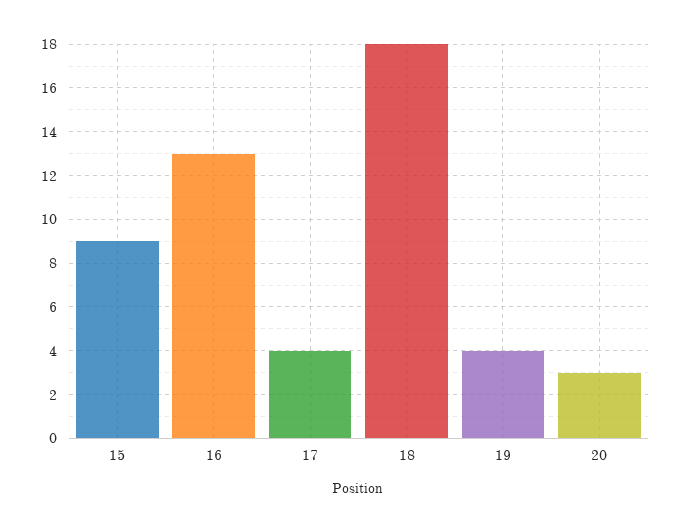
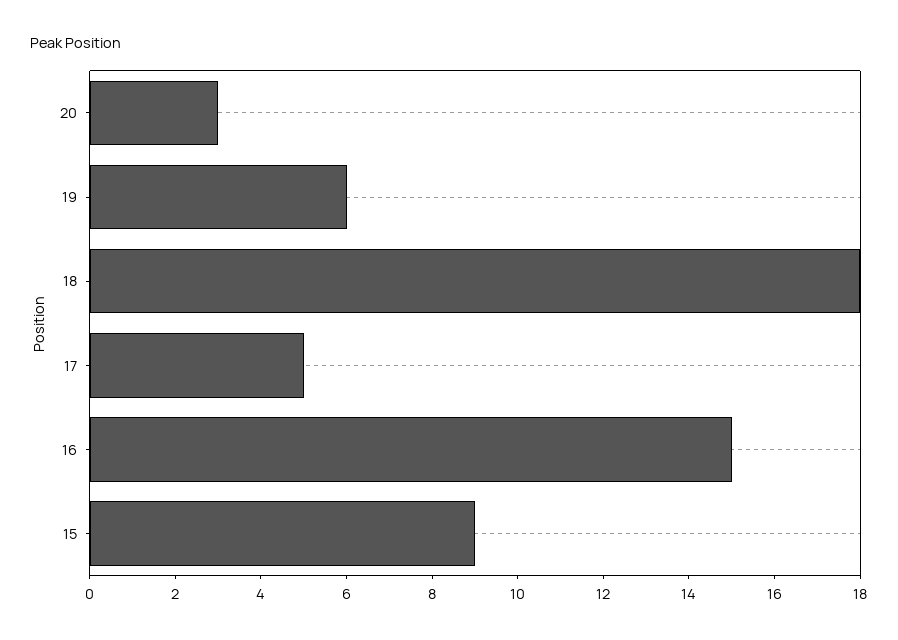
16: 13 -> 15
17: 4 -> 5
19: 4 -> 6

